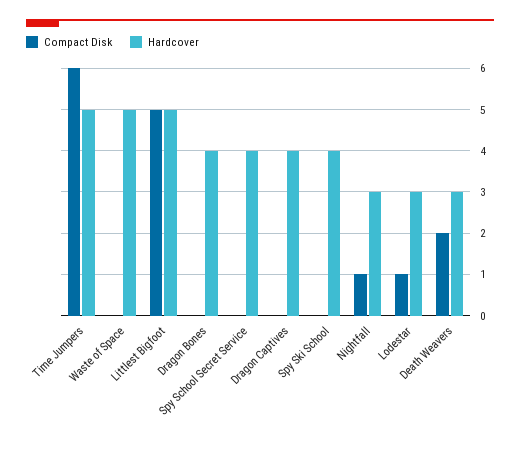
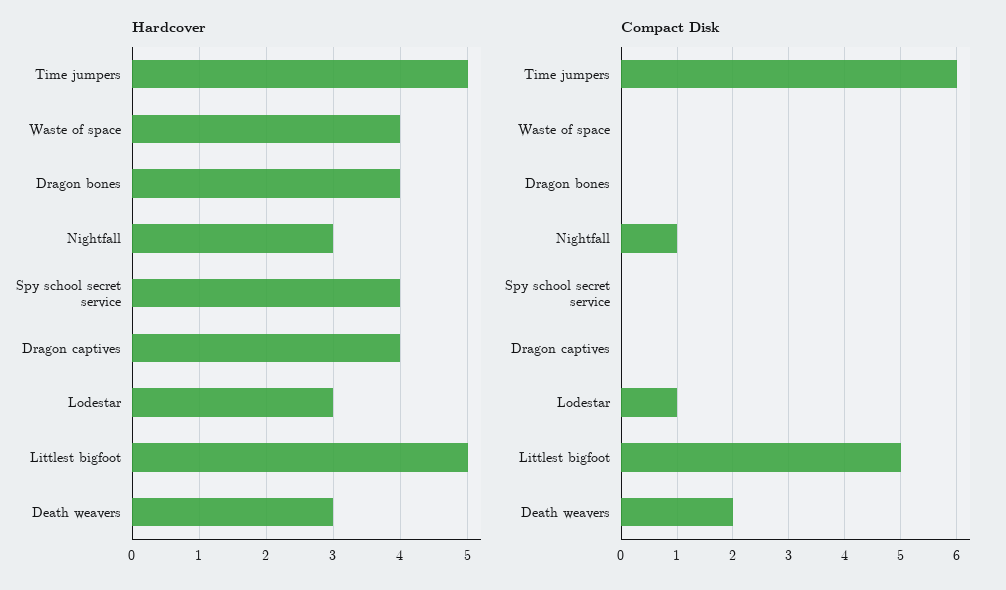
Hardcover, Waste of Space: 5 -> 4
Compact Disk, Spy Ski School: 0 -> none
Hardcover, Spy Ski School: 4 -> none

